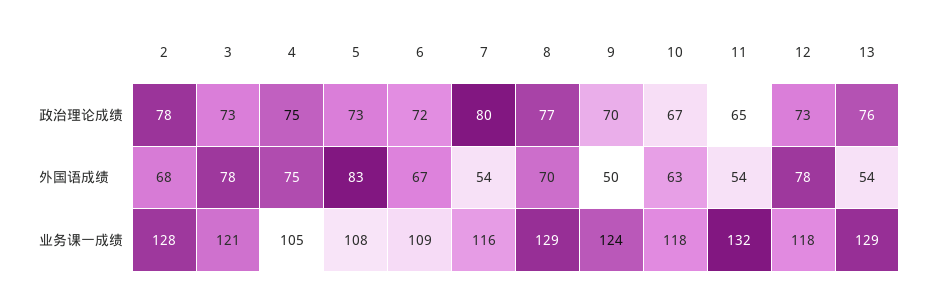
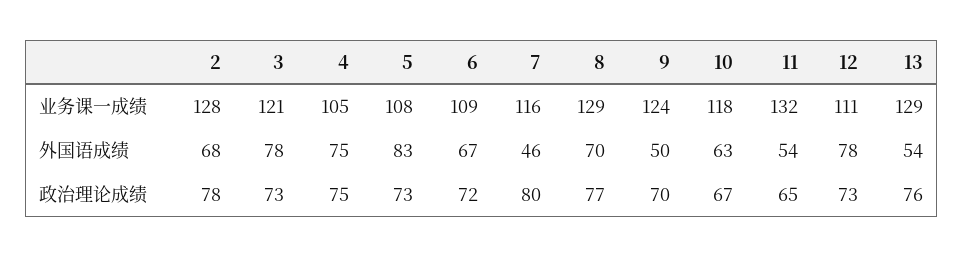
7, 外国语成绩: 54 -> 46
12, 业务课一成绩: 118 -> 111

